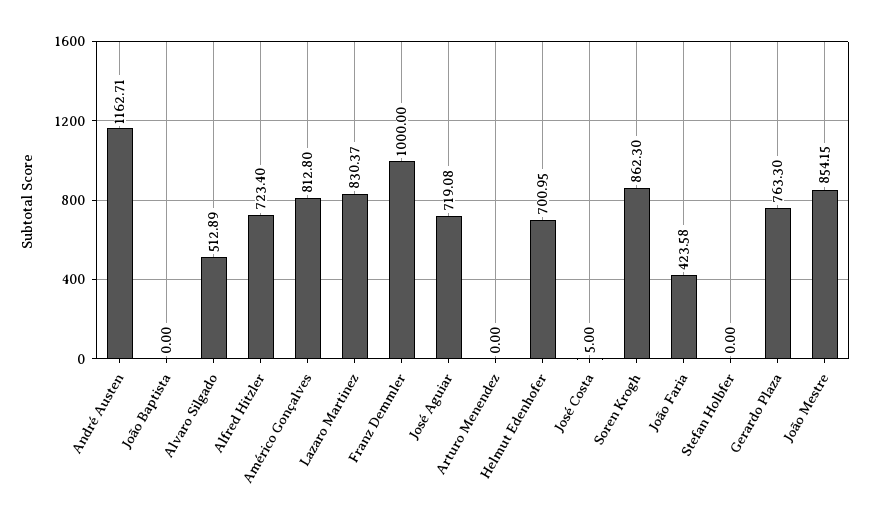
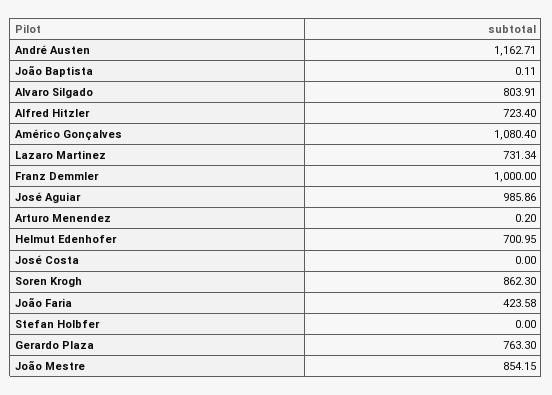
João Baptista: 0 -> 0.11
Alvaro Silgado: 512.89 -> 803.91
Américo Gonçalves: 812.8 -> 1080.4
Lazaro Martinez: 830.37 -> 731.34
José Aguiar: 719.08 -> 985.86
Arturo Menendez: 0 -> 0.2
José Costa: 5 -> 0

